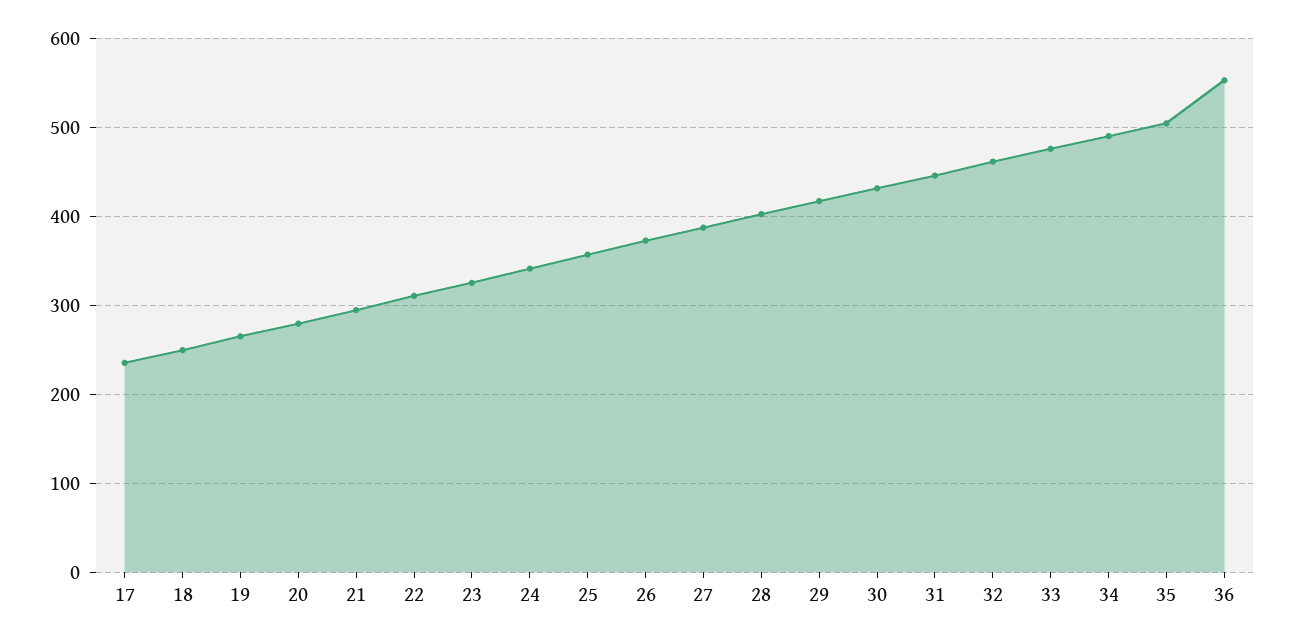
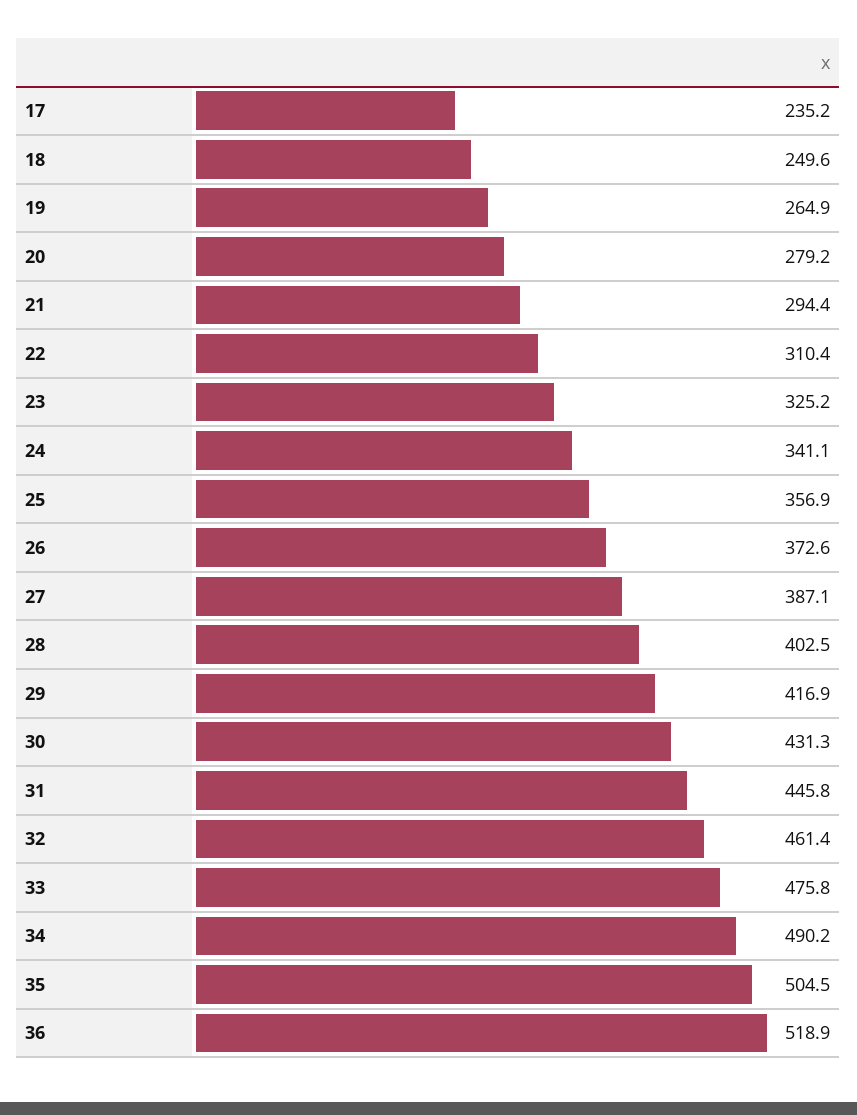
36: 550 -> 518.9

